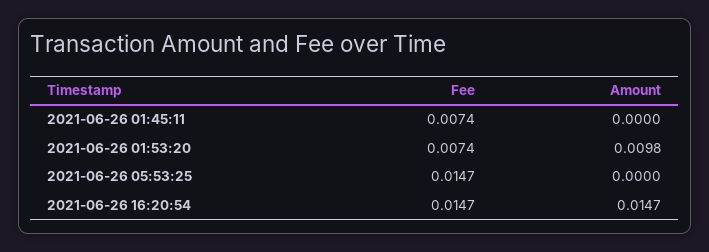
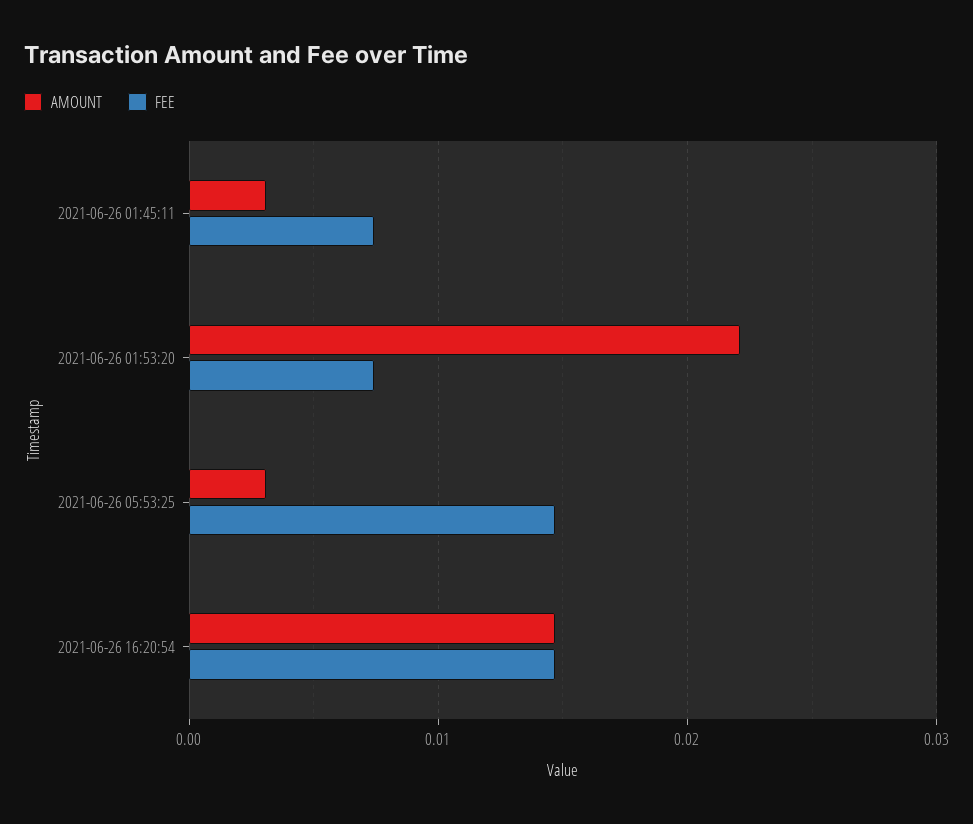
Amount, 2021-06-26 01:45:11: 0 -> 0.003
Amount, 2021-06-26 01:53:20: 0.0098 -> 0.022
Amount, 2021-06-26 05:53:25: 0 -> 0.003

